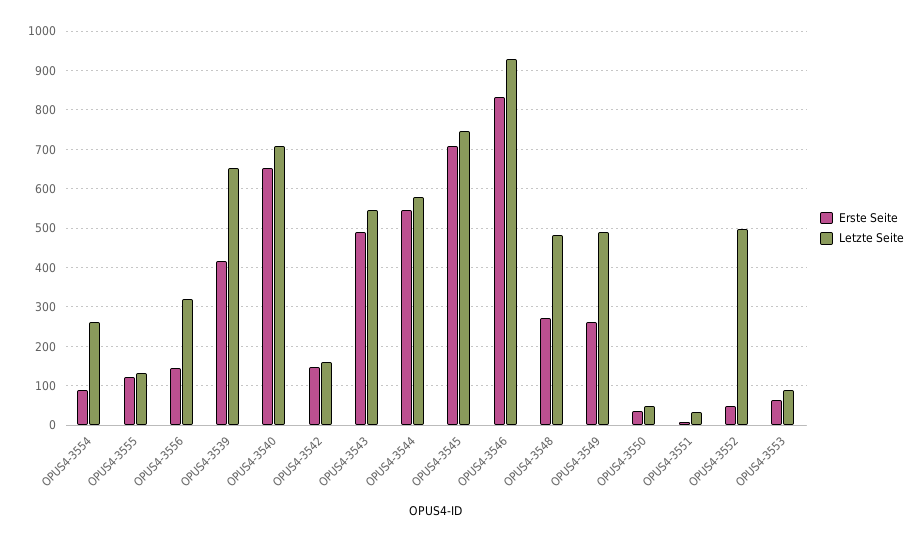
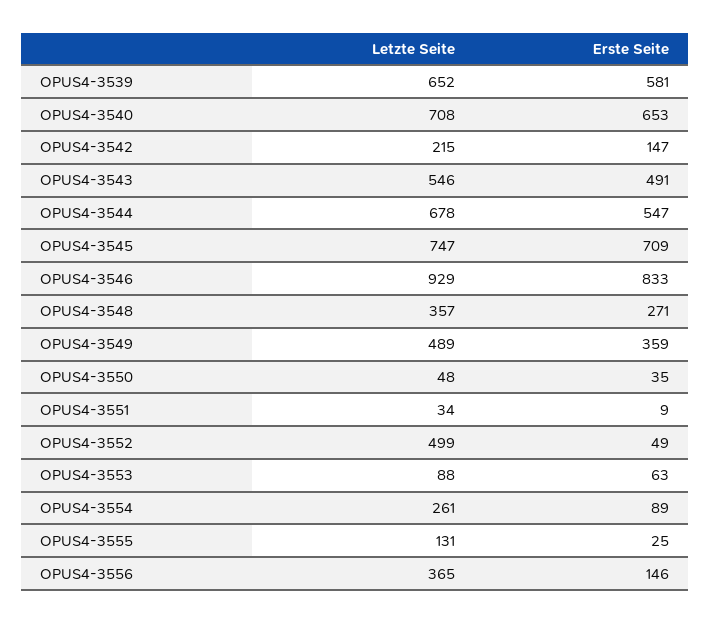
Erste Seite, OPUS4-3555: 120 -> 25
Letzte Seite, OPUS4-3556: 320 -> 365
Erste Seite, OPUS4-3539: 420 -> 581
Letzte Seite, OPUS4-3542: 160 -> 215
Letzte Seite, OPUS4-3544: 580 -> 678
Letzte Seite, OPUS4-3548: 480 -> 357
Erste Seite, OPUS4-3549: 260 -> 359

